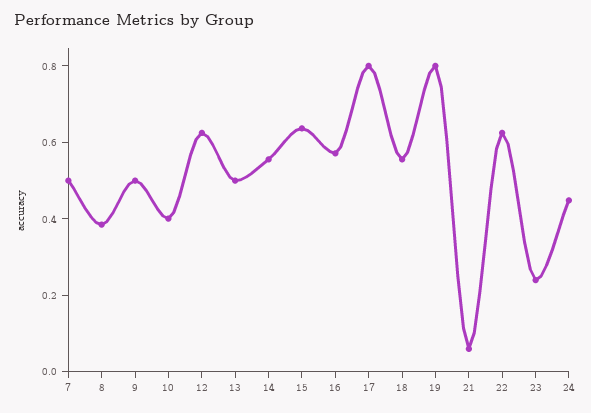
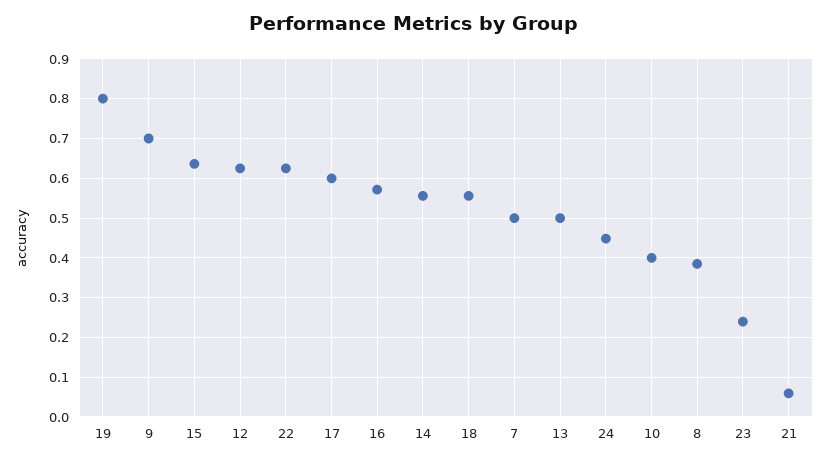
9: 0.5 -> 0.7
17: 0.8 -> 0.6

